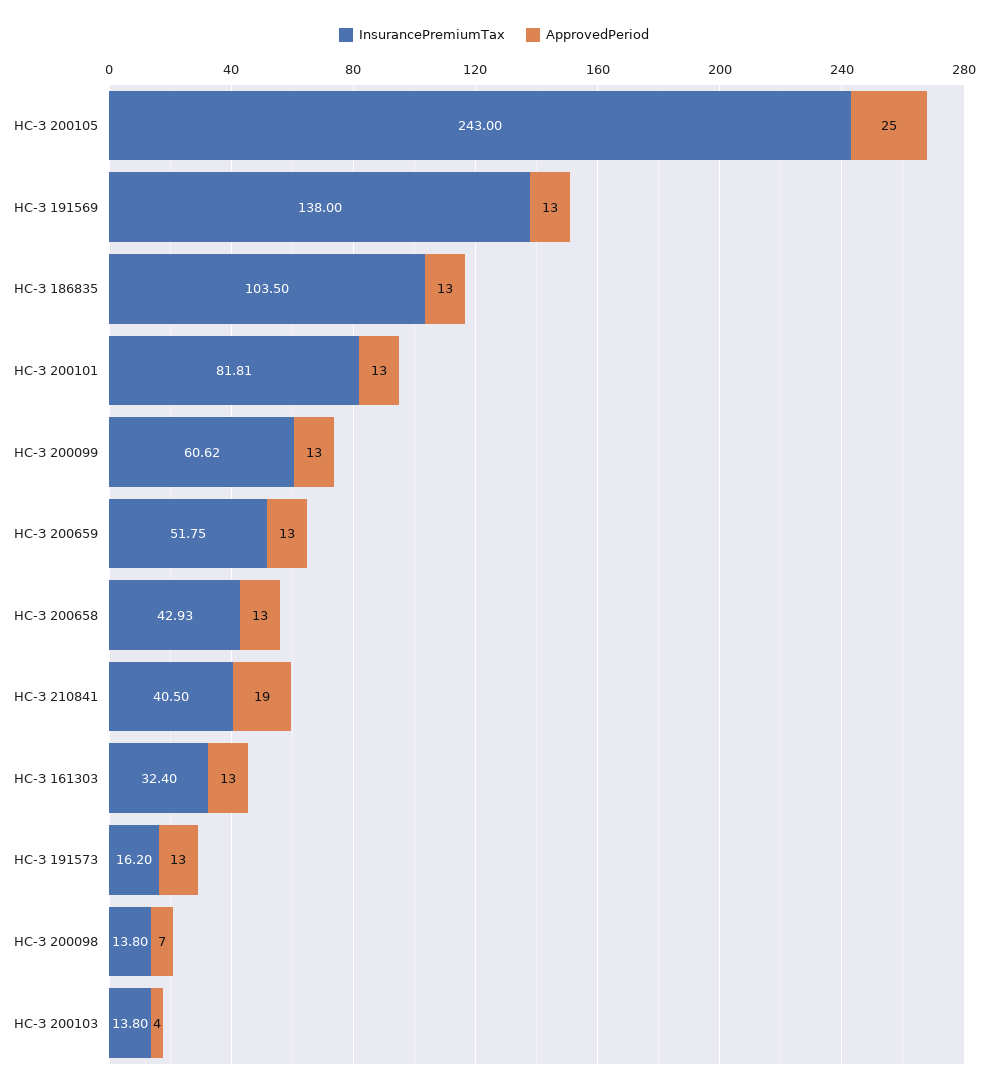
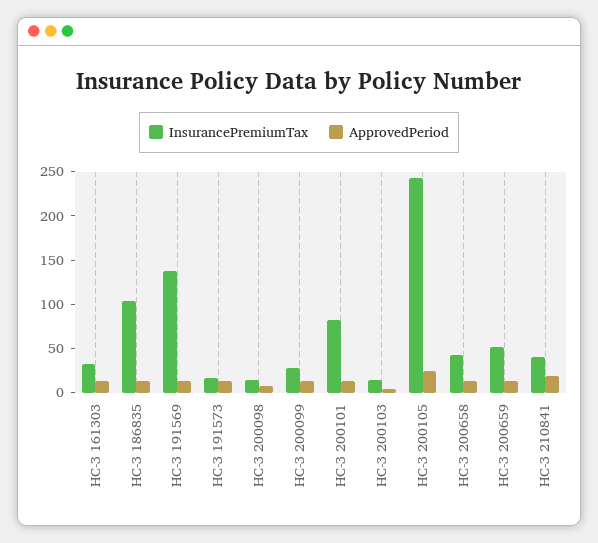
InsurancePremiumTax, НС-З 200099: 60.62 -> 30

